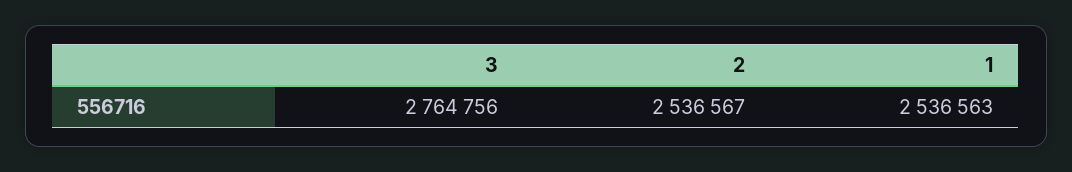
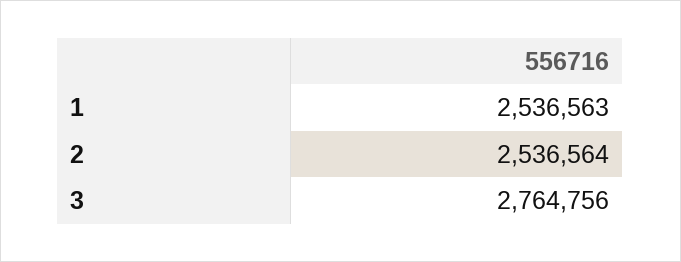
2: 2536567 -> 2536564

